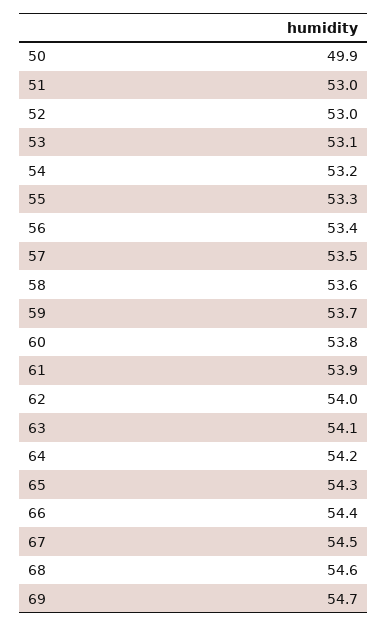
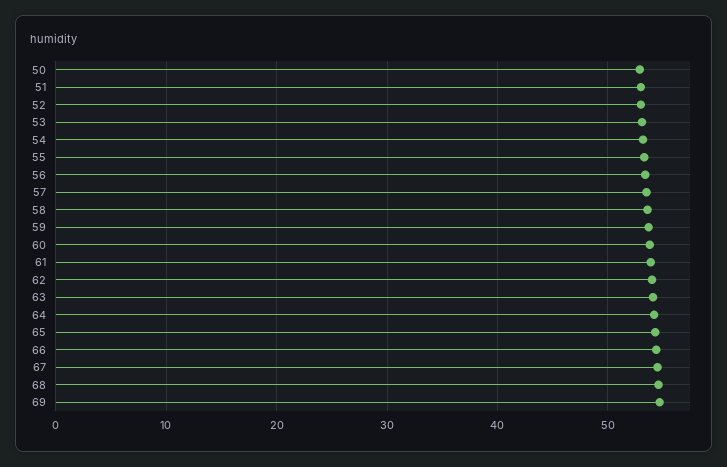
50: 49.9 -> 53

